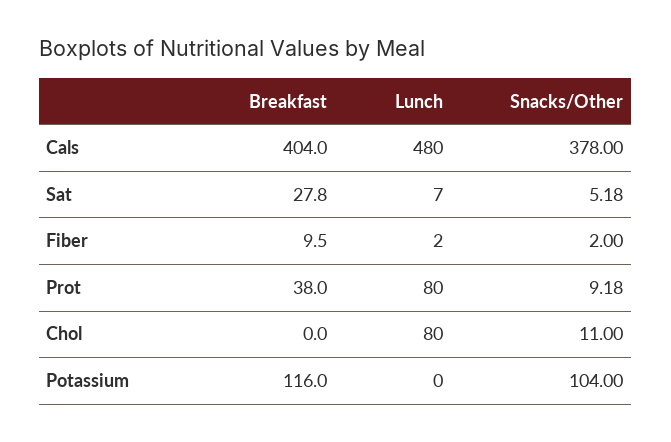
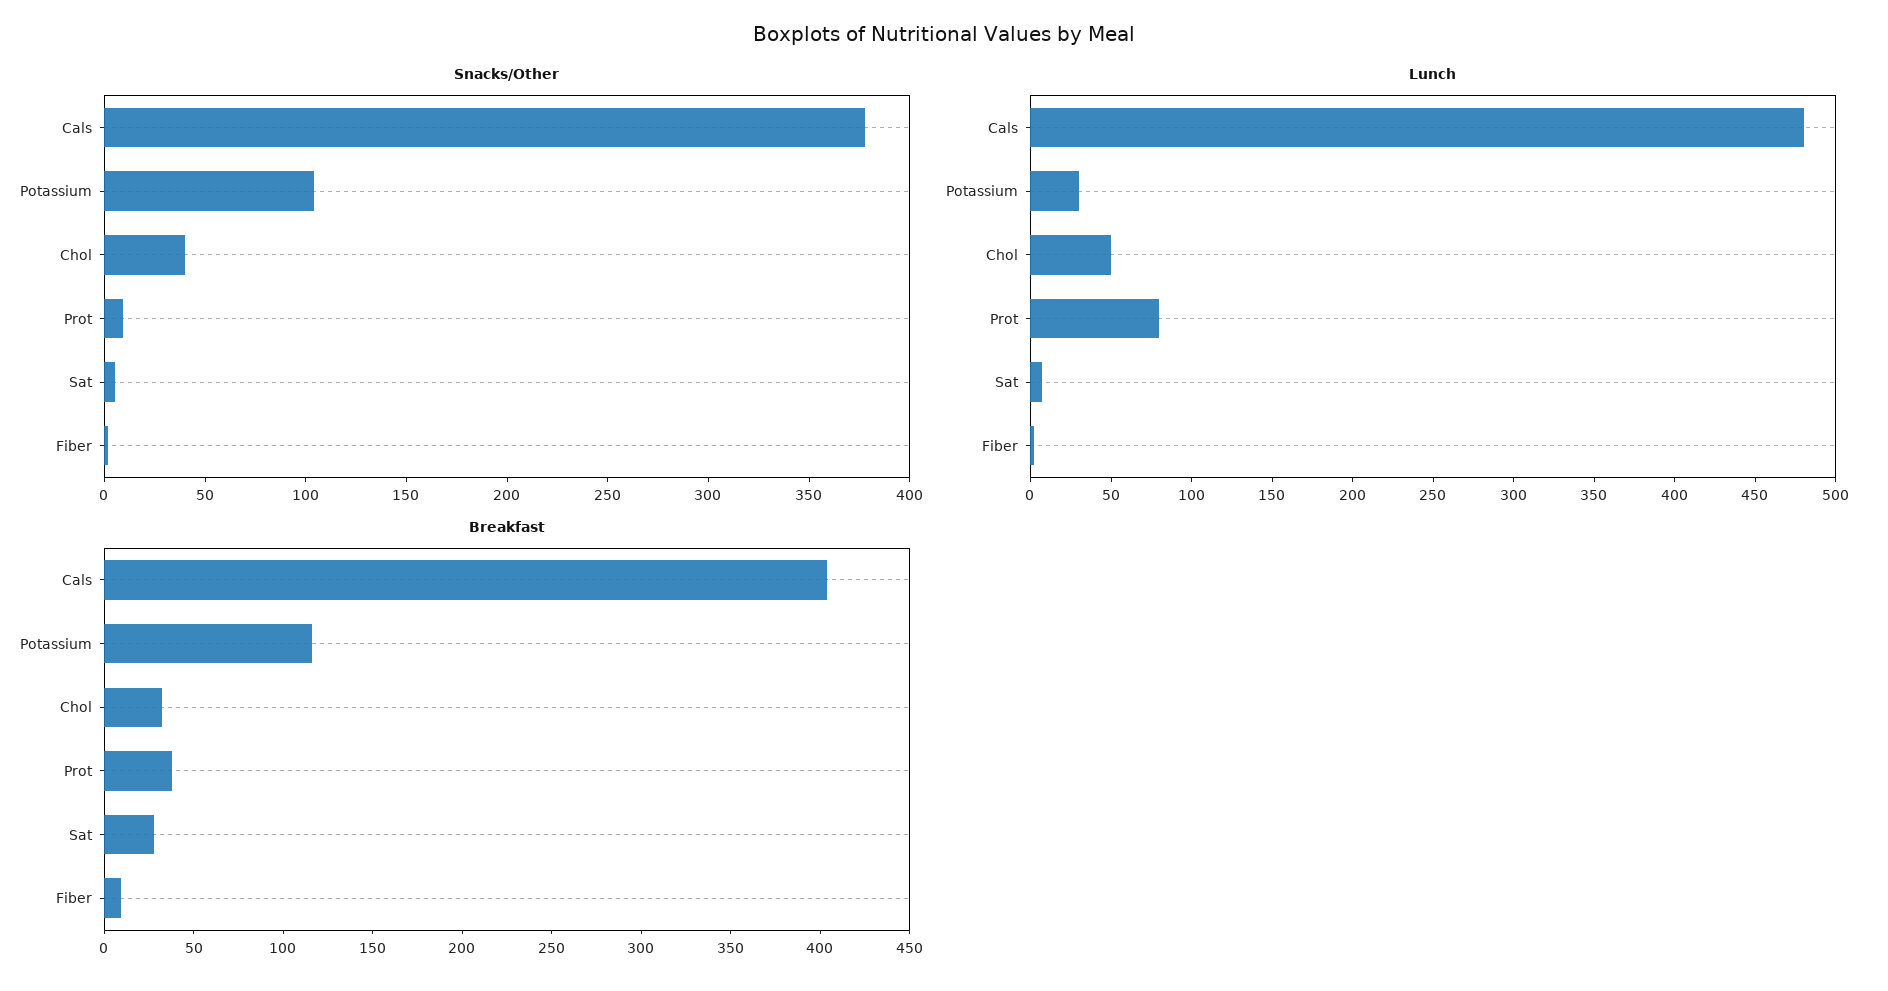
Breakfast, Chol: 0 -> 30
Lunch, Chol: 80 -> 50
Snacks/Other, Chol: 11 -> 40
Lunch, Potassium: 0 -> 30

